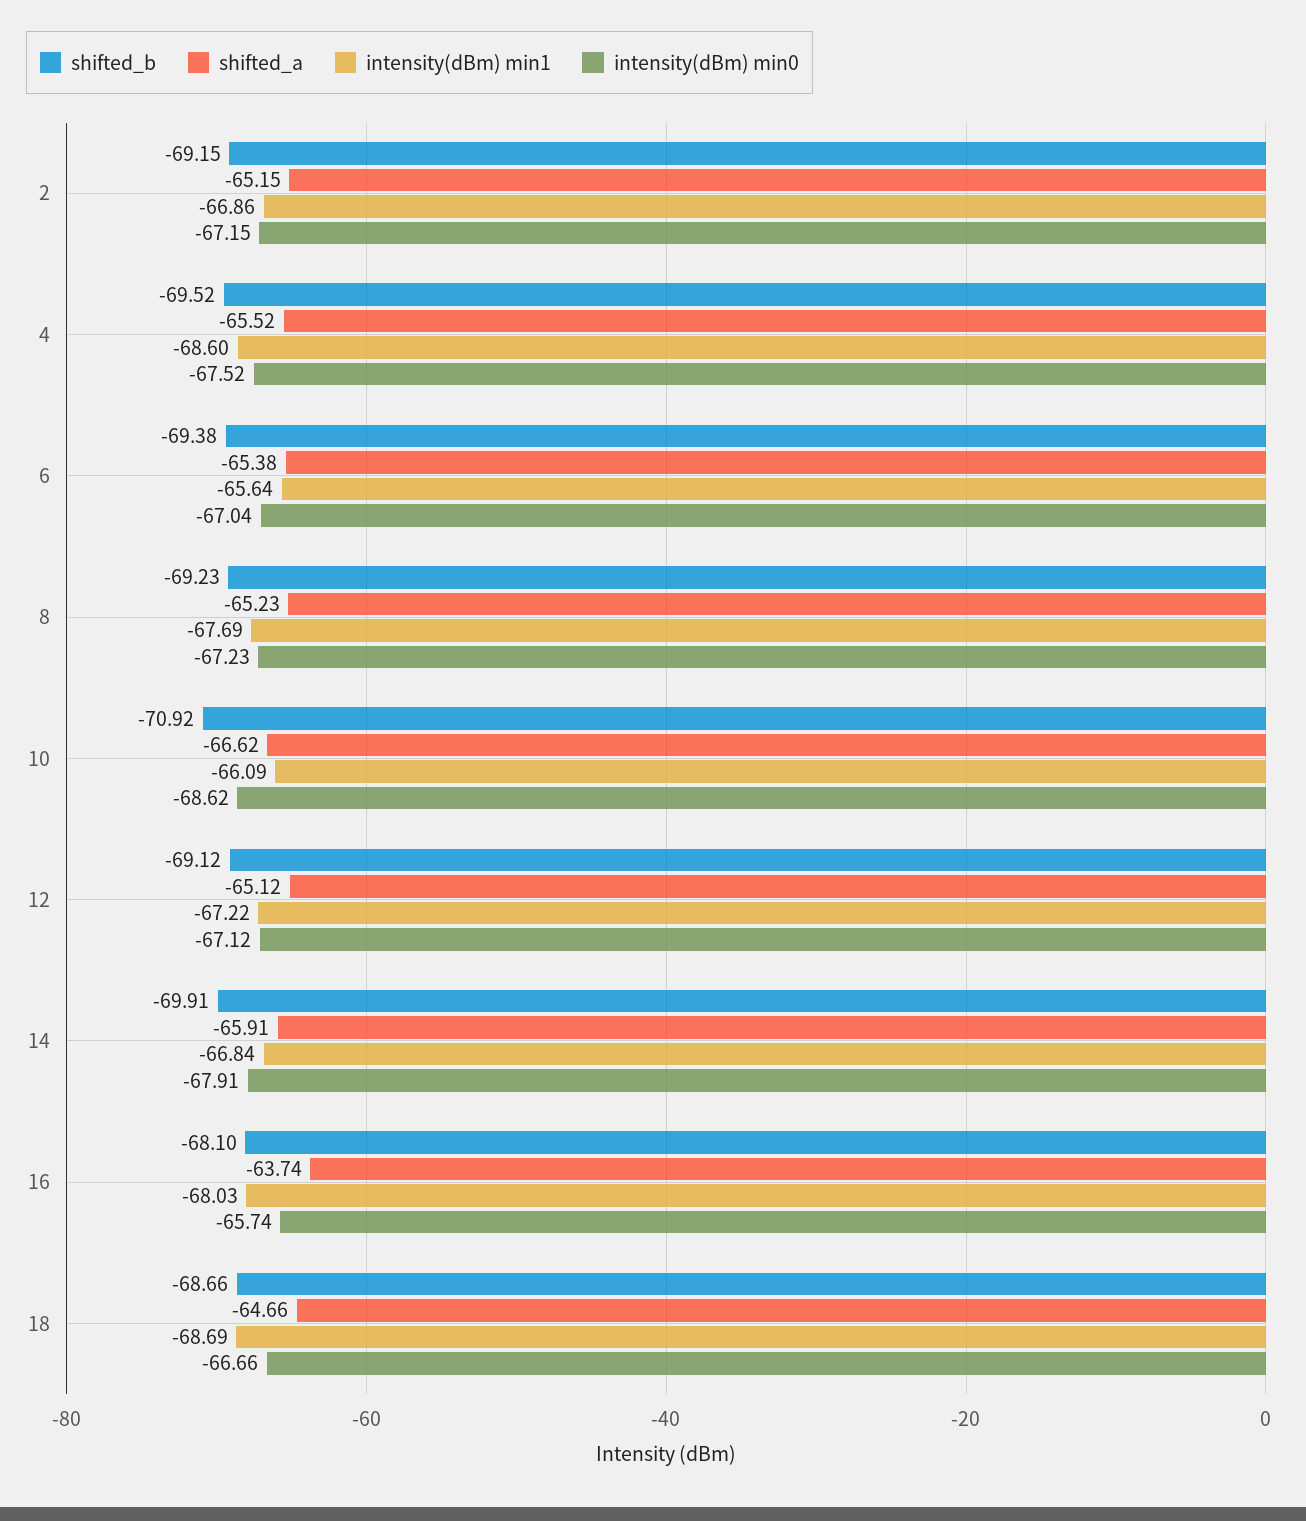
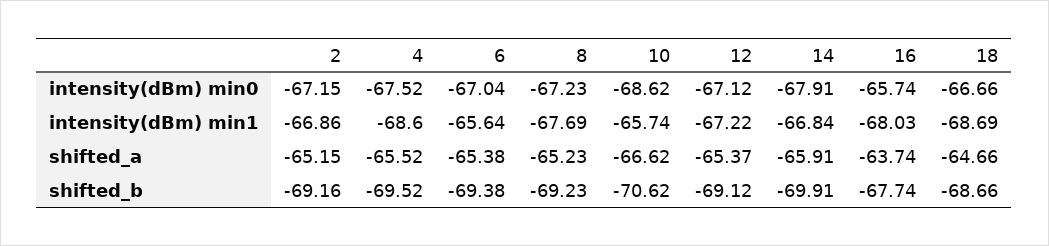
shifted_b, 2: -69.15 -> -69.16
shifted_b, 10: -70.92 -> -70.62
intensity(dBm) min1, 10: -66.09 -> -65.74
shifted_a, 12: -65.12 -> -65.37
shifted_b, 16: -68.1 -> -67.74

